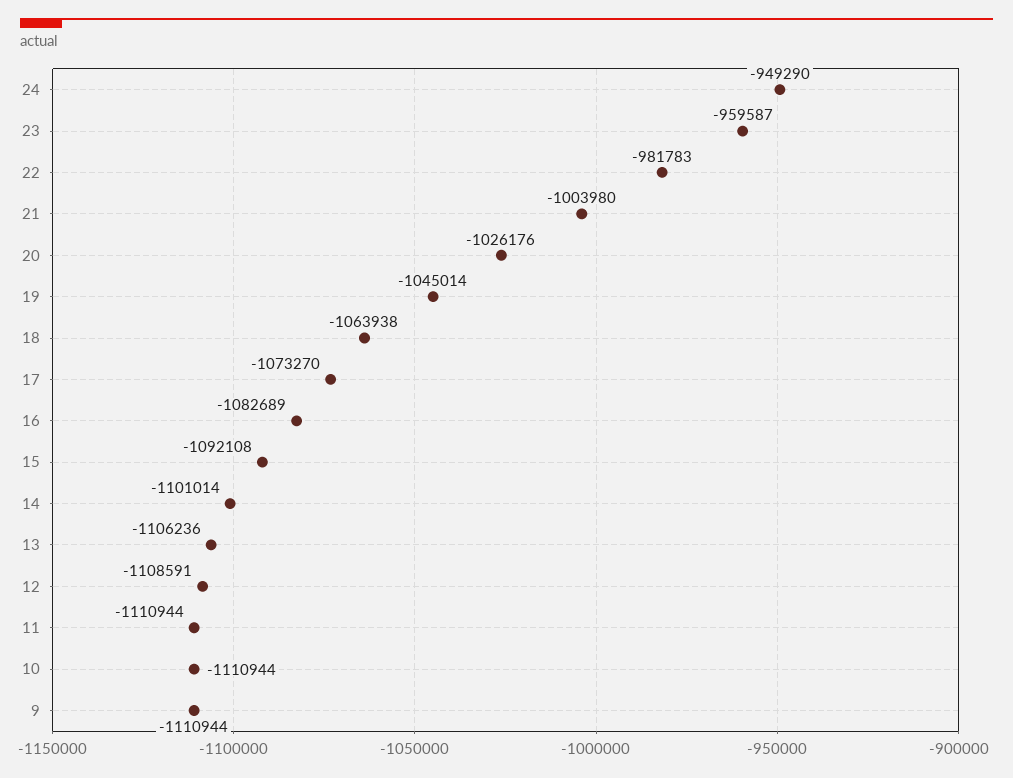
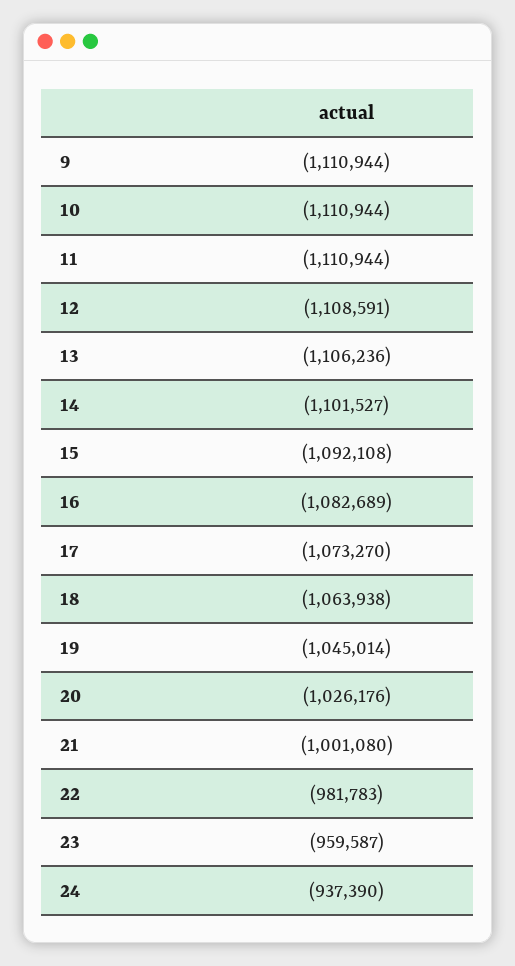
24: -949290 -> -937390
21: -1003980 -> -1001080
14: -1101014 -> -1101527

